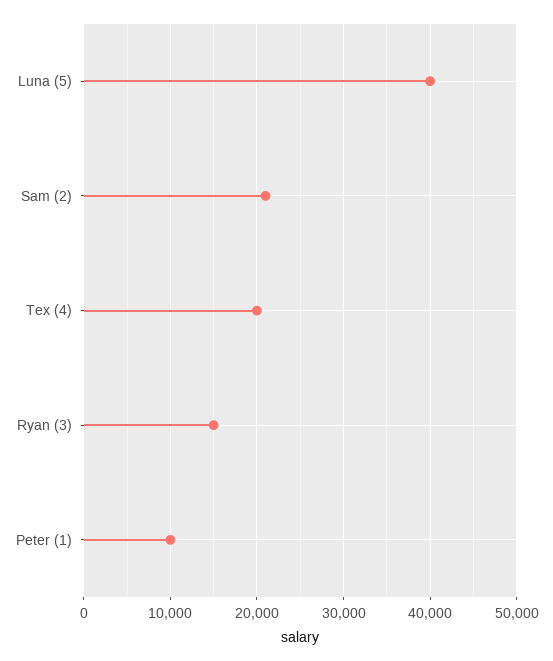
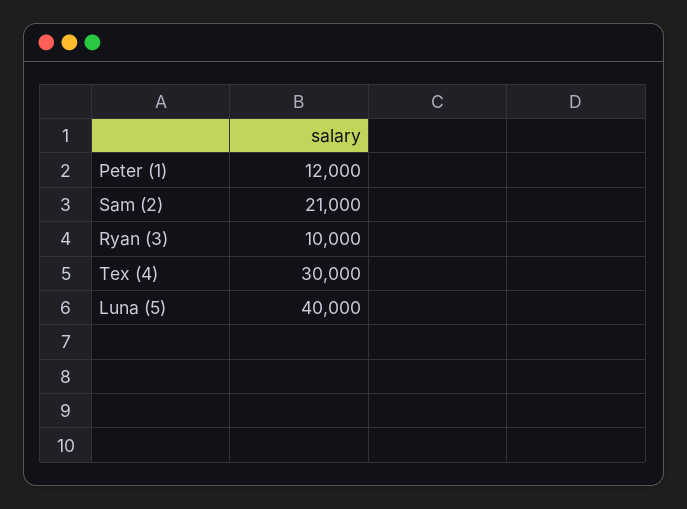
Tex (4): 20000 -> 30000
Ryan (3): 15000 -> 10000
Peter (1): 10000 -> 12000

